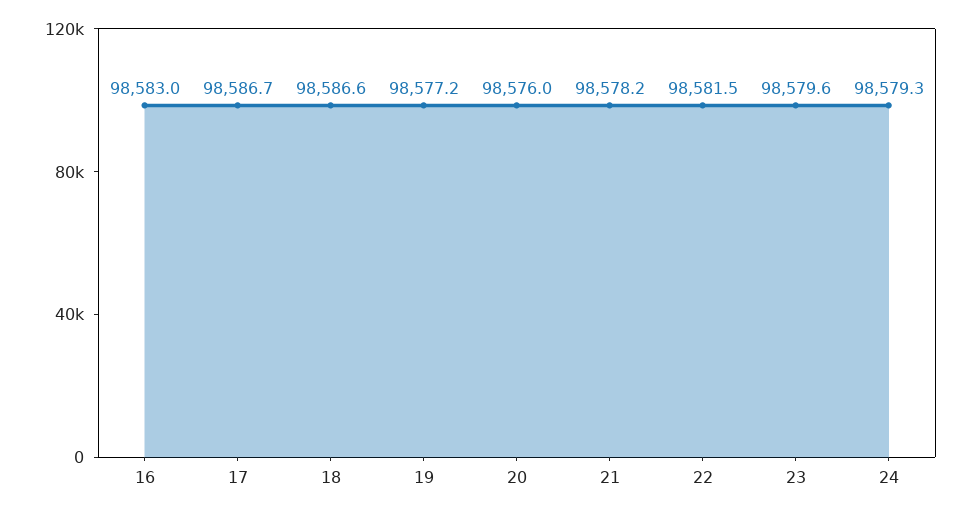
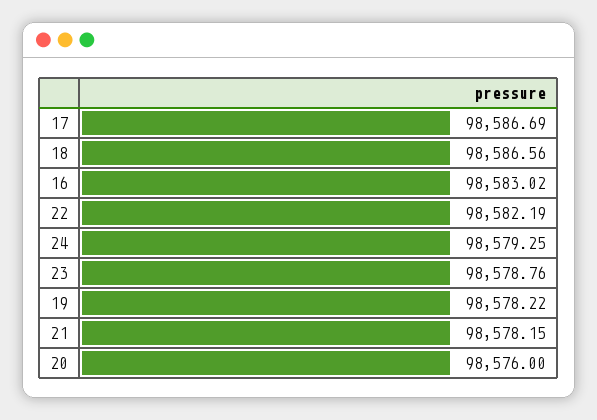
19: 98577.2 -> 98578.22
22: 98581.5 -> 98582.19
23: 98579.6 -> 98578.76

